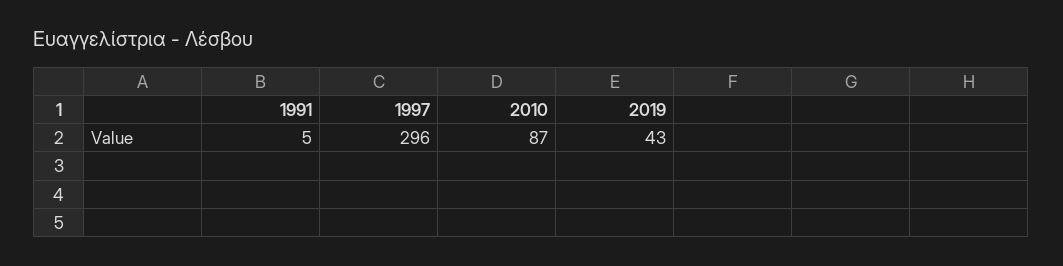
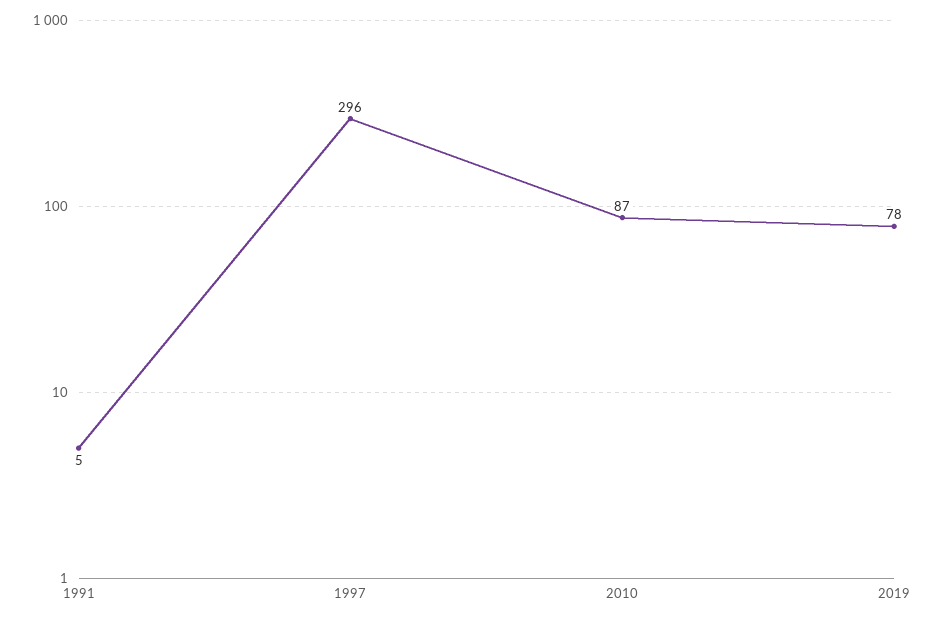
2019: 43 -> 78

